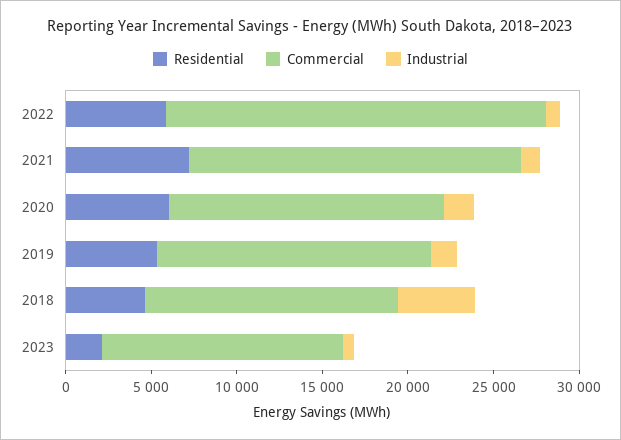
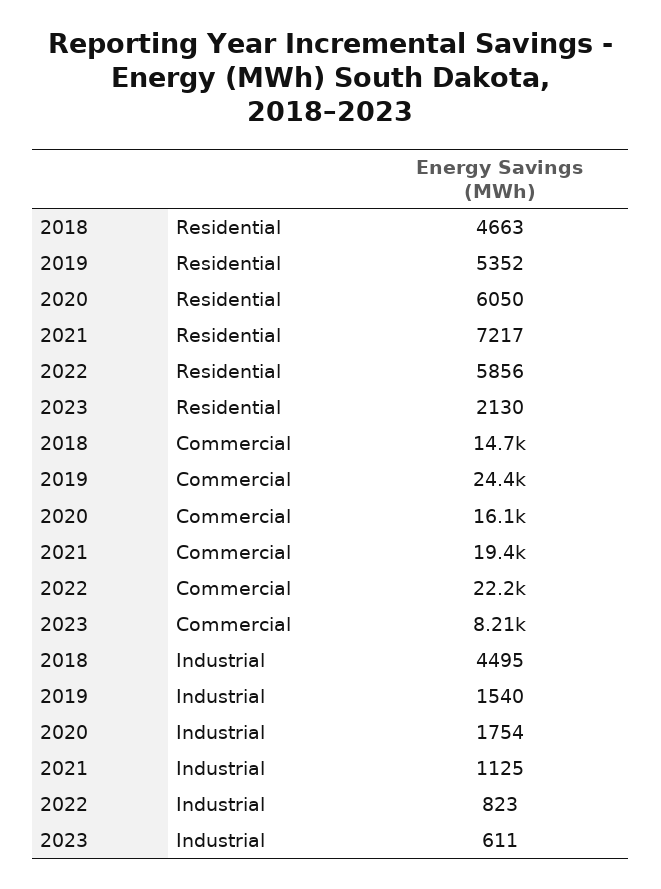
Commercial, 2019: 16000 -> 24400
Commercial, 2023: 14000 -> 8210

